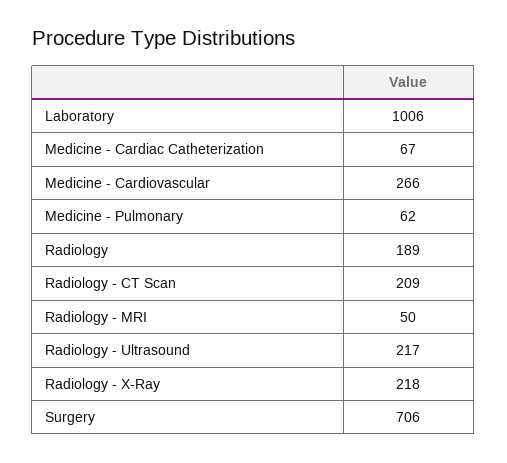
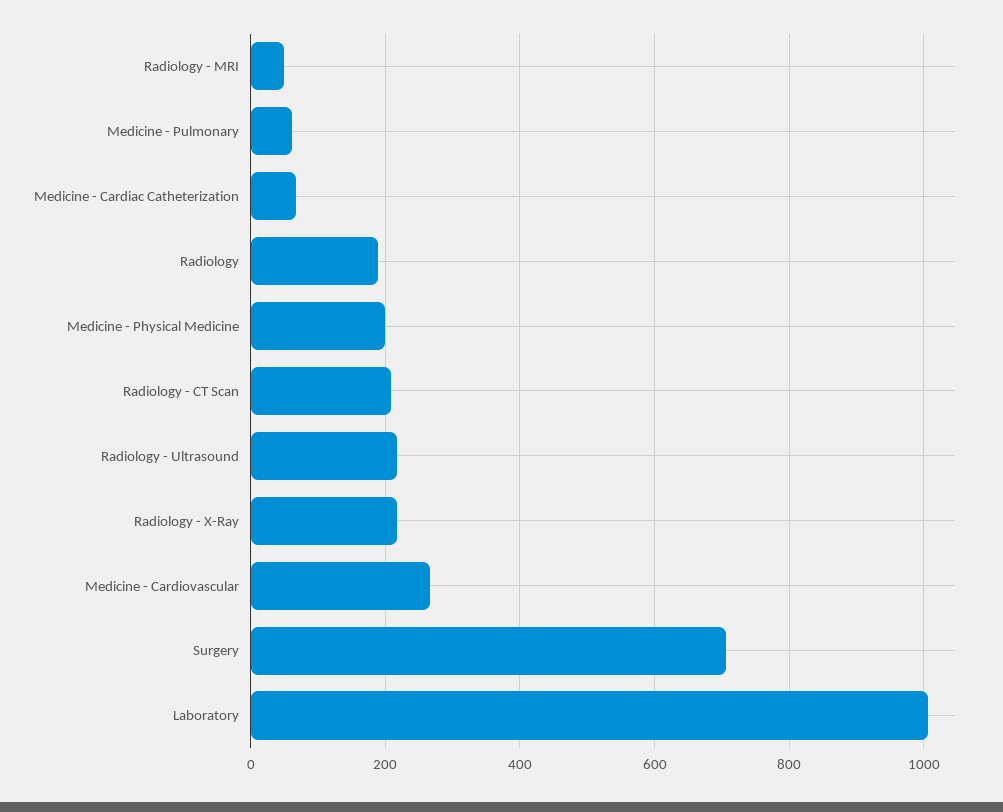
Medicine - Physical Medicine: none -> 200

